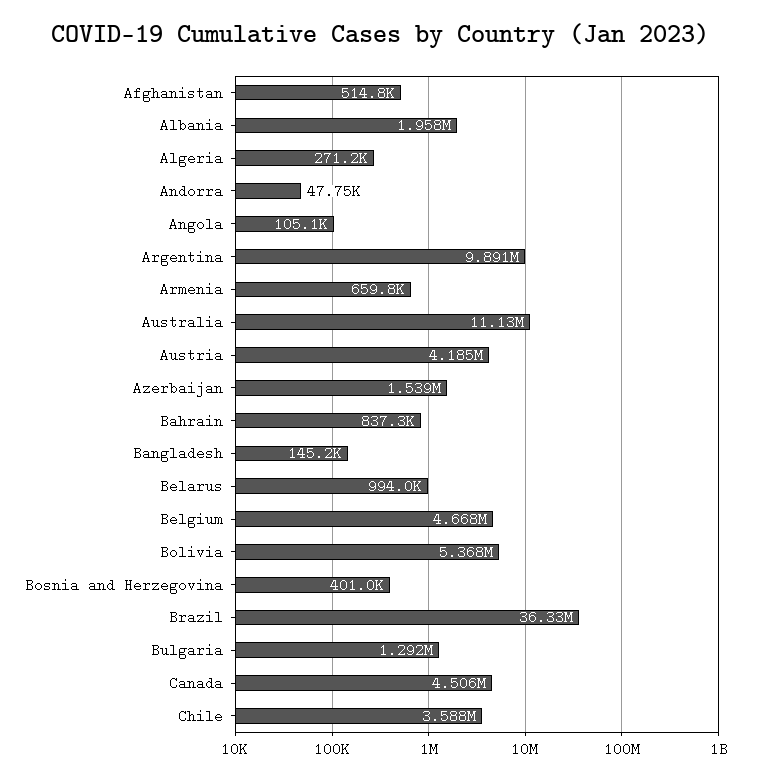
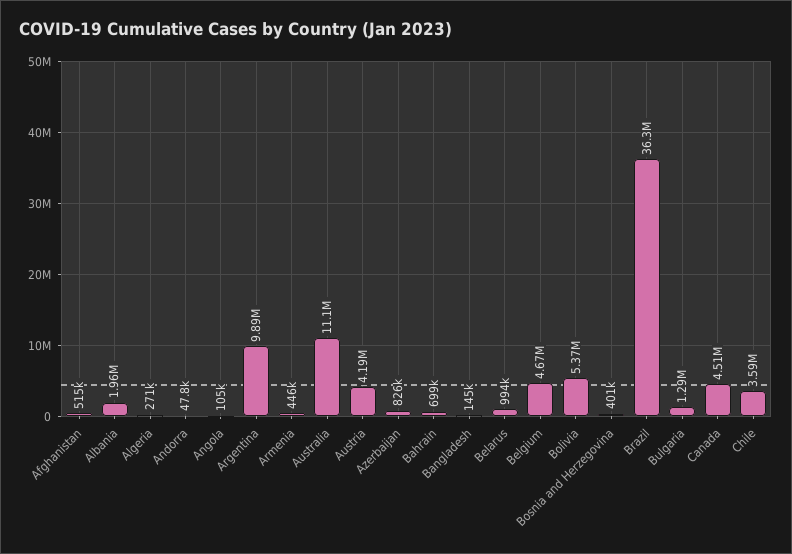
Armenia: 659800 -> 446000
Azerbaijan: 1539000 -> 826000
Bahrain: 837300 -> 699000

